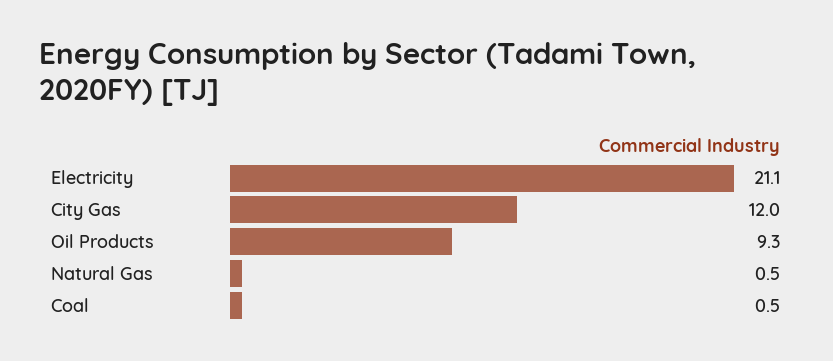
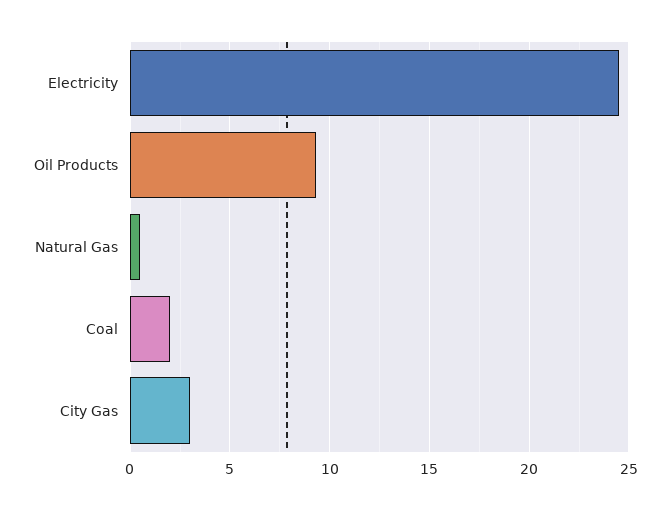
Electricity: 21.1 -> 24.5
City Gas: 12 -> 3
Coal: 0.5 -> 2

